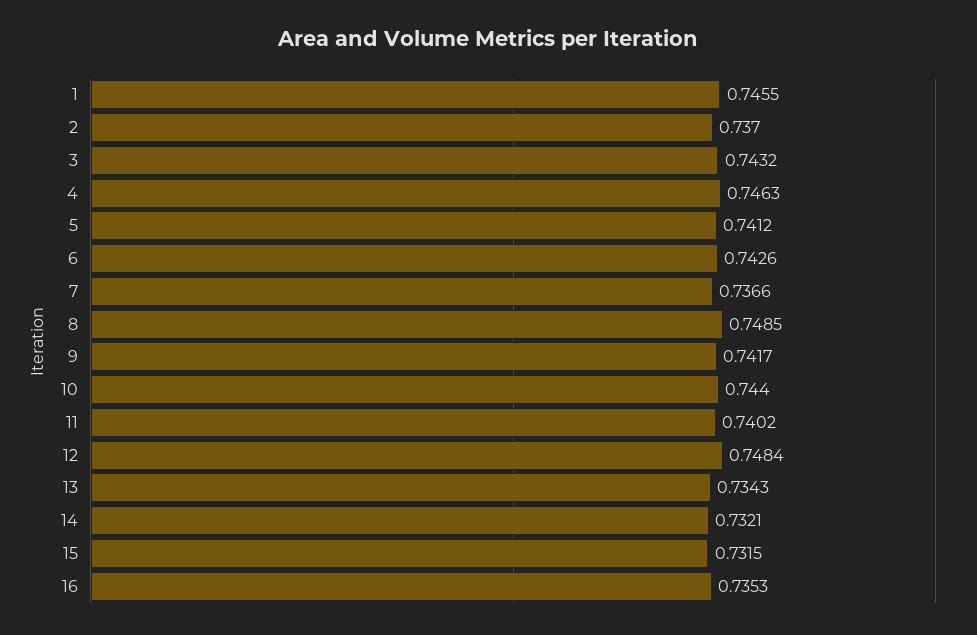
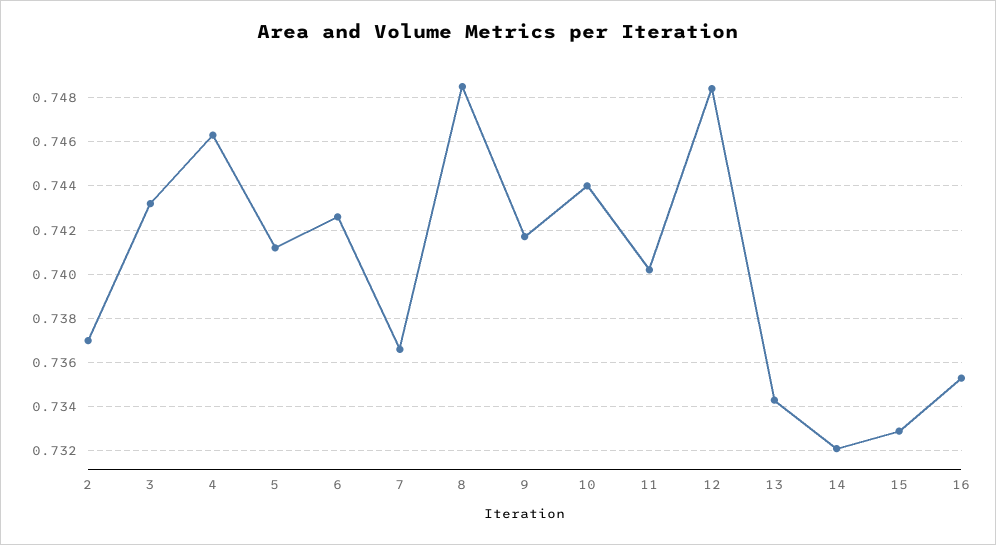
1: 0.7455 -> none
15: 0.7315 -> 0.733

